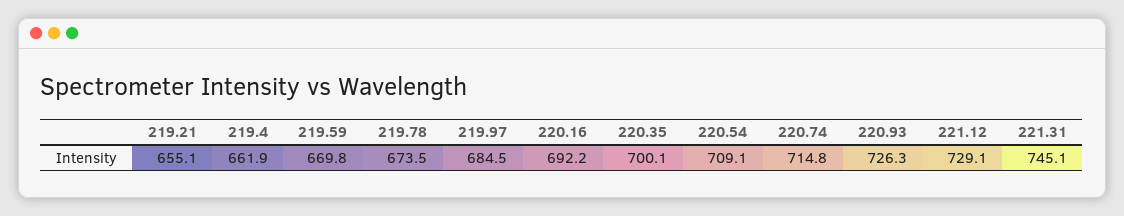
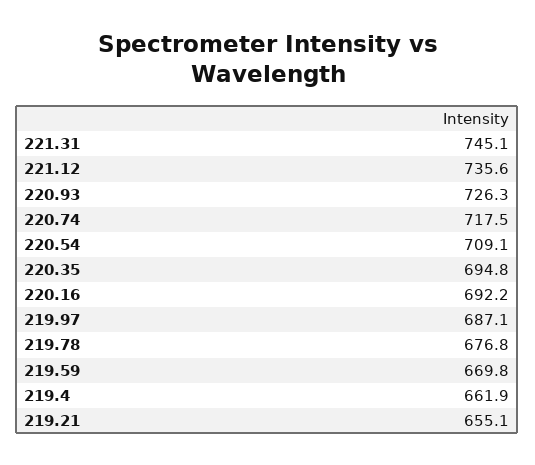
219.78: 673.5 -> 676.8
219.97: 684.5 -> 687.1
220.35: 700.1 -> 694.8
220.74: 714.8 -> 717.5
221.12: 729.1 -> 735.6

